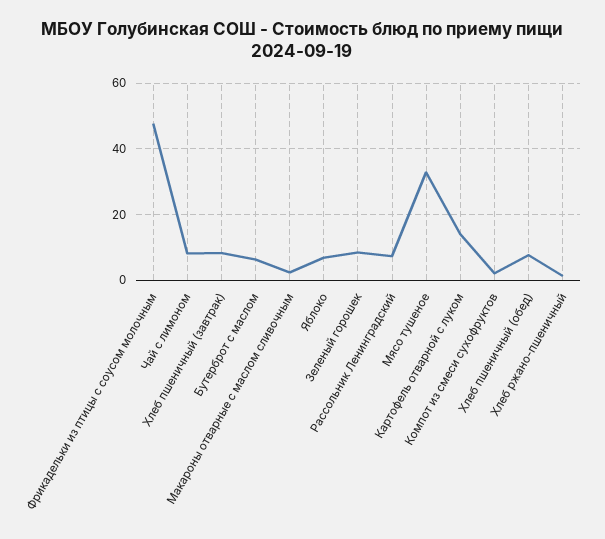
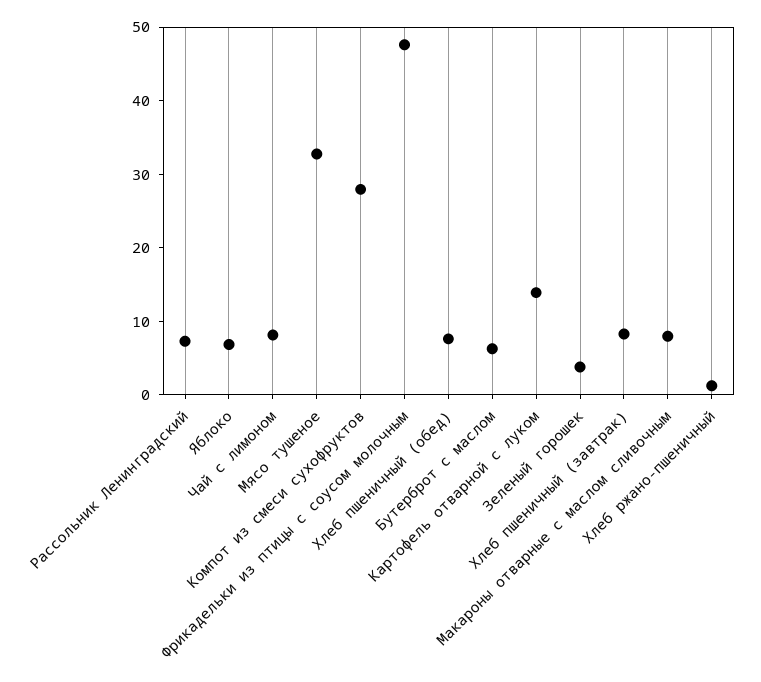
Макароны отварные с маслом сливочным: 2 -> 8
Зеленый горошек: 8 -> 4
Компот из смеси сухофруктов: 2 -> 28

